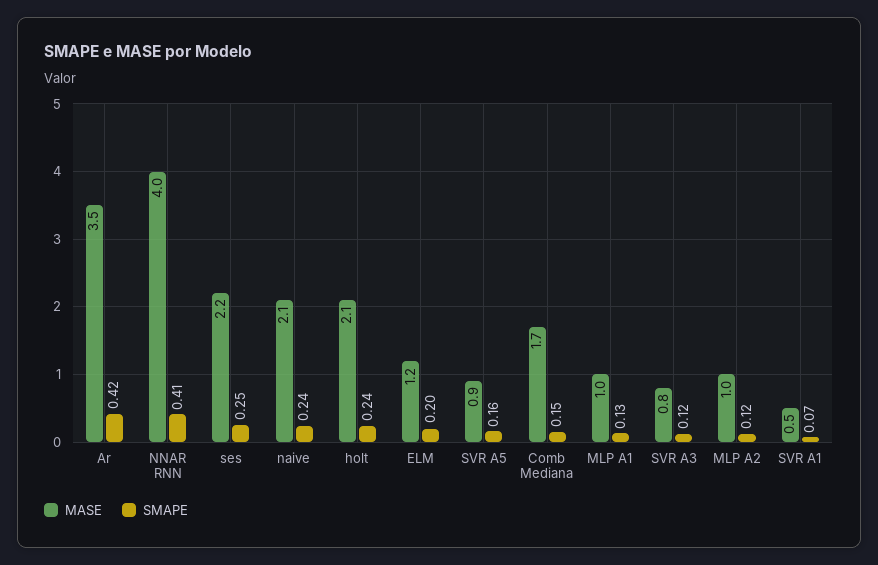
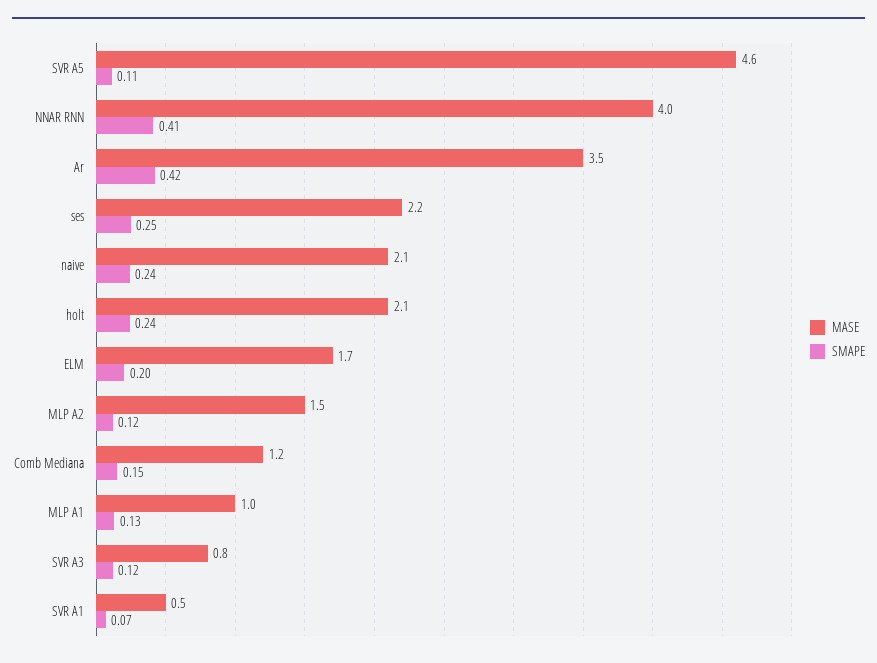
MASE, ELM: 1.2 -> 1.7
MASE, SVR A5: 0.9 -> 4.6
SMAPE, SVR A5: 0.16 -> 0.11
MASE, Comb Mediana: 1.7 -> 1.2
MASE, MLP A2: 1 -> 1.5

